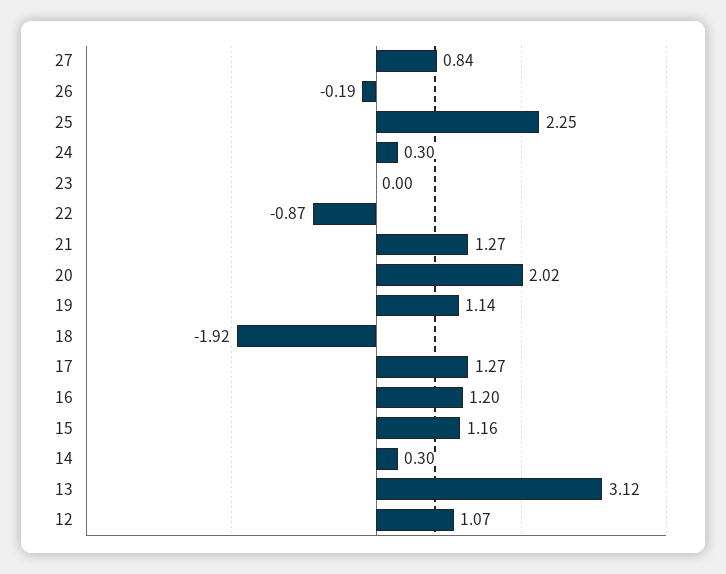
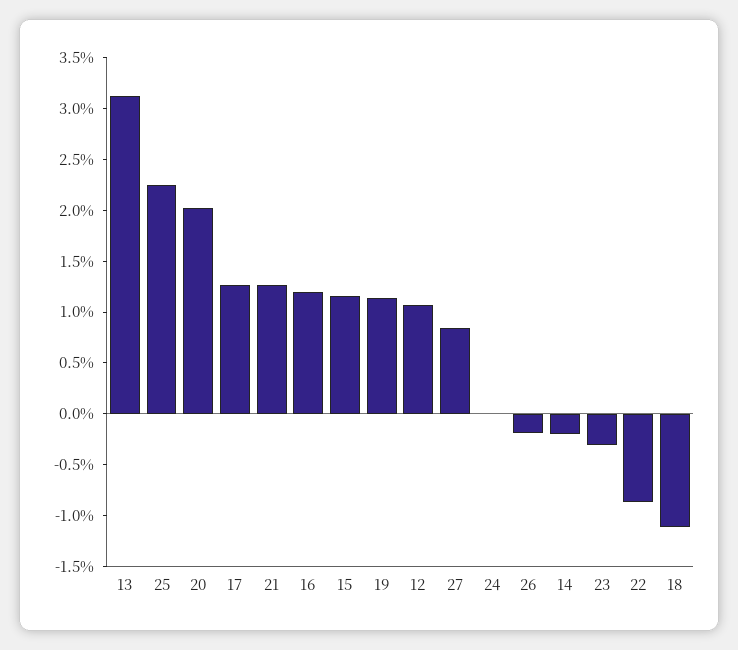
24: 0.3 -> 0
23: 0 -> -0.3
18: -1.92 -> -1.1
14: 0.3 -> -0.2

